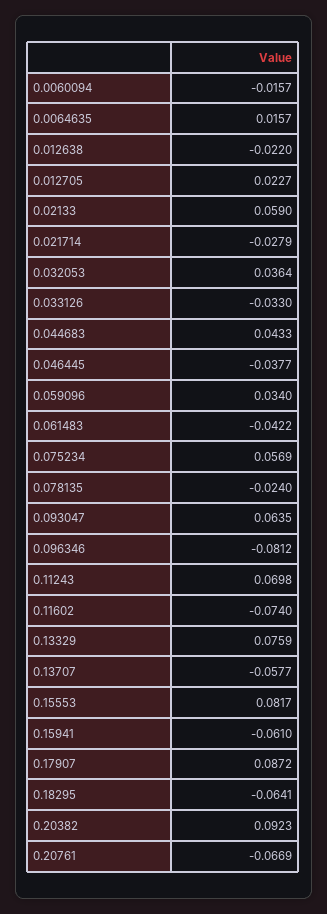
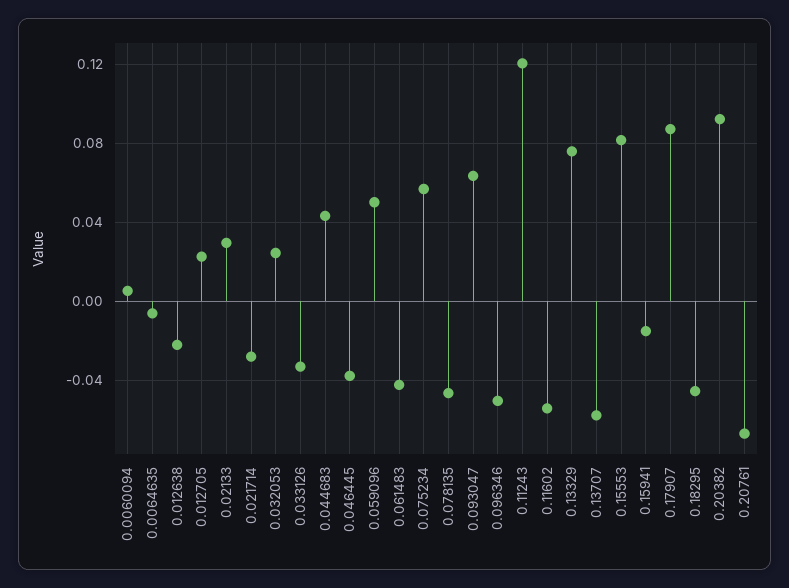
0.0060094: -0.0157 -> 0.005
0.0064635: 0.0157 -> -0.005
0.02133: 0.059 -> 0.03
0.032053: 0.0364 -> 0.025
0.059096: 0.034 -> 0.05
0.078135: -0.024 -> -0.045
0.096346: -0.0812 -> -0.05
0.11243: 0.0698 -> 0.12
0.11602: -0.074 -> -0.055
0.15941: -0.061 -> -0.015
0.18295: -0.0641 -> -0.045

